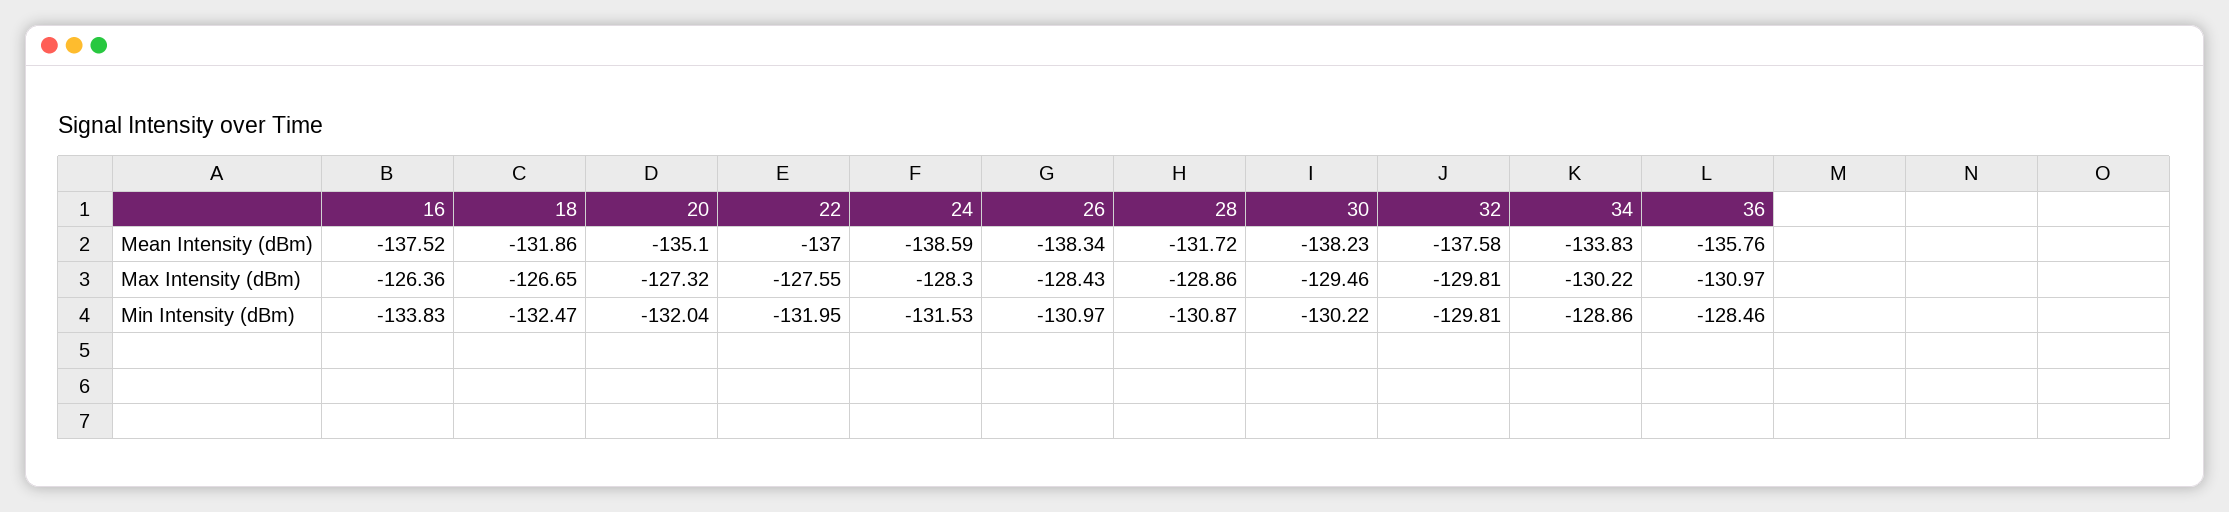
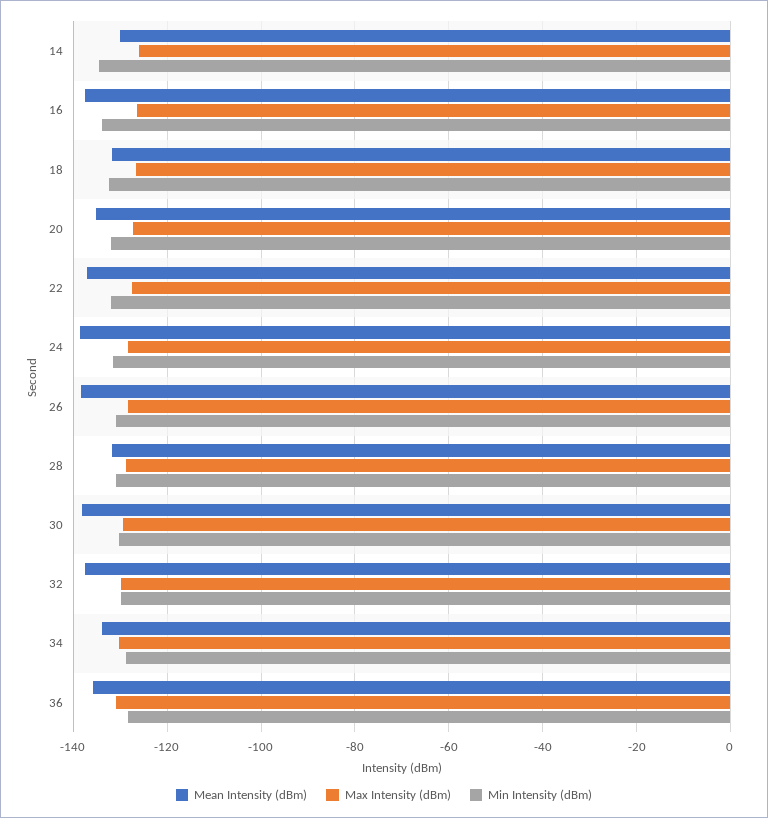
Mean Intensity (dBm), 14: none -> -130
Max Intensity (dBm), 14: none -> -126
Min Intensity (dBm), 14: none -> -134

